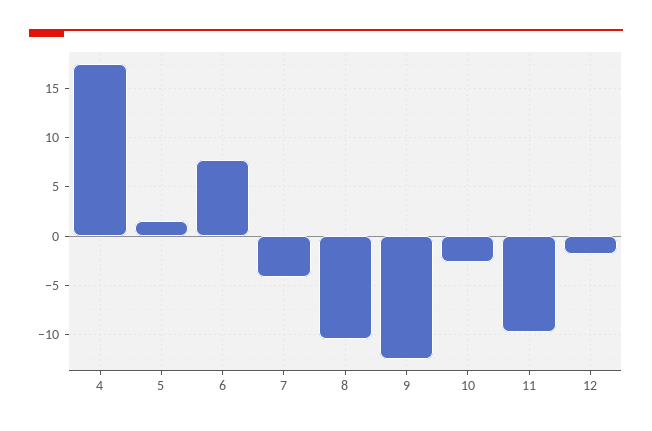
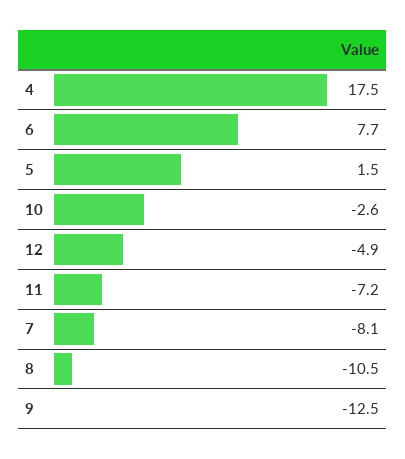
7: -4 -> -8.1
11: -10 -> -7.2
12: -2 -> -4.9

